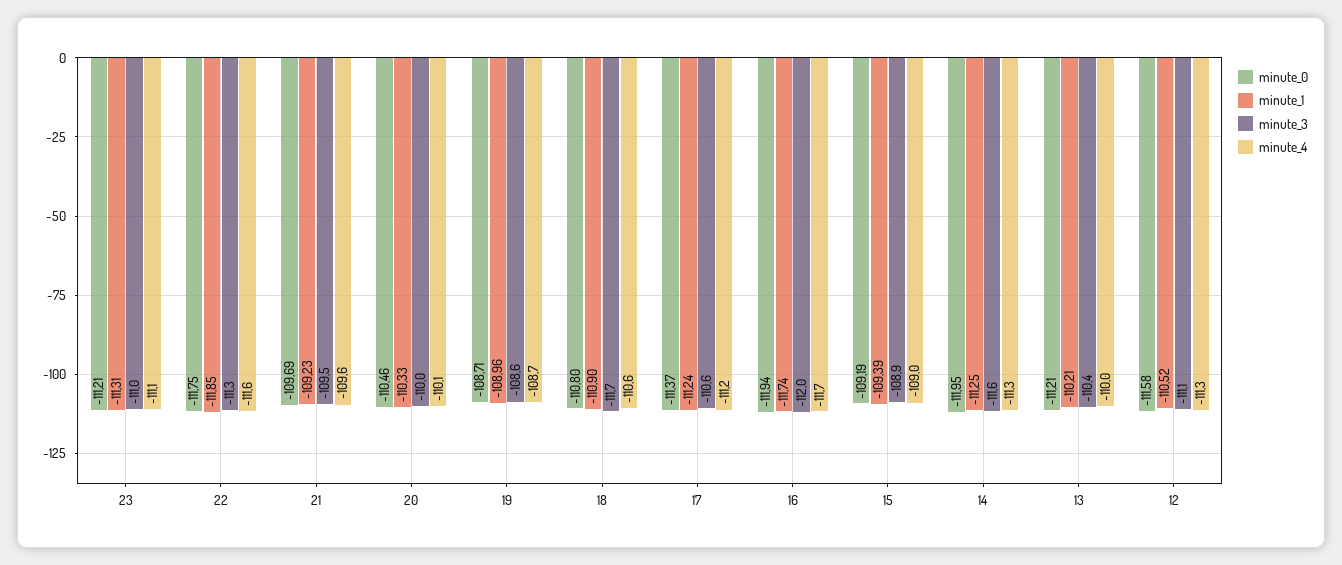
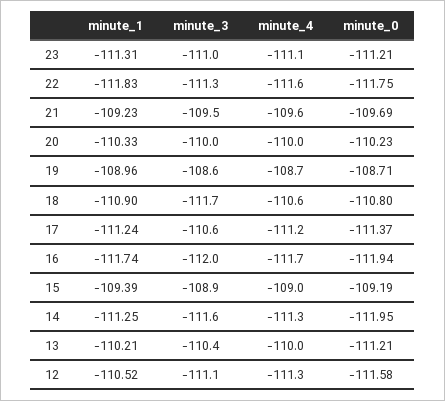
minute_1, 22: -111.85 -> -111.83
minute_0, 20: -110.46 -> -110.23
minute_4, 20: -110.1 -> -110

